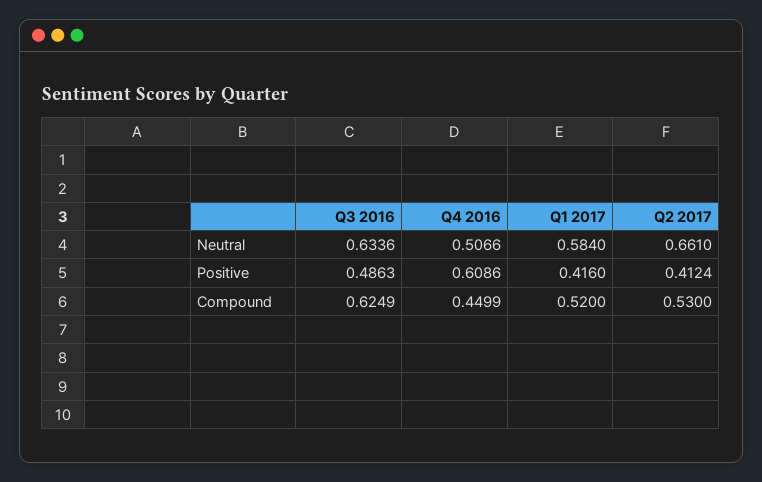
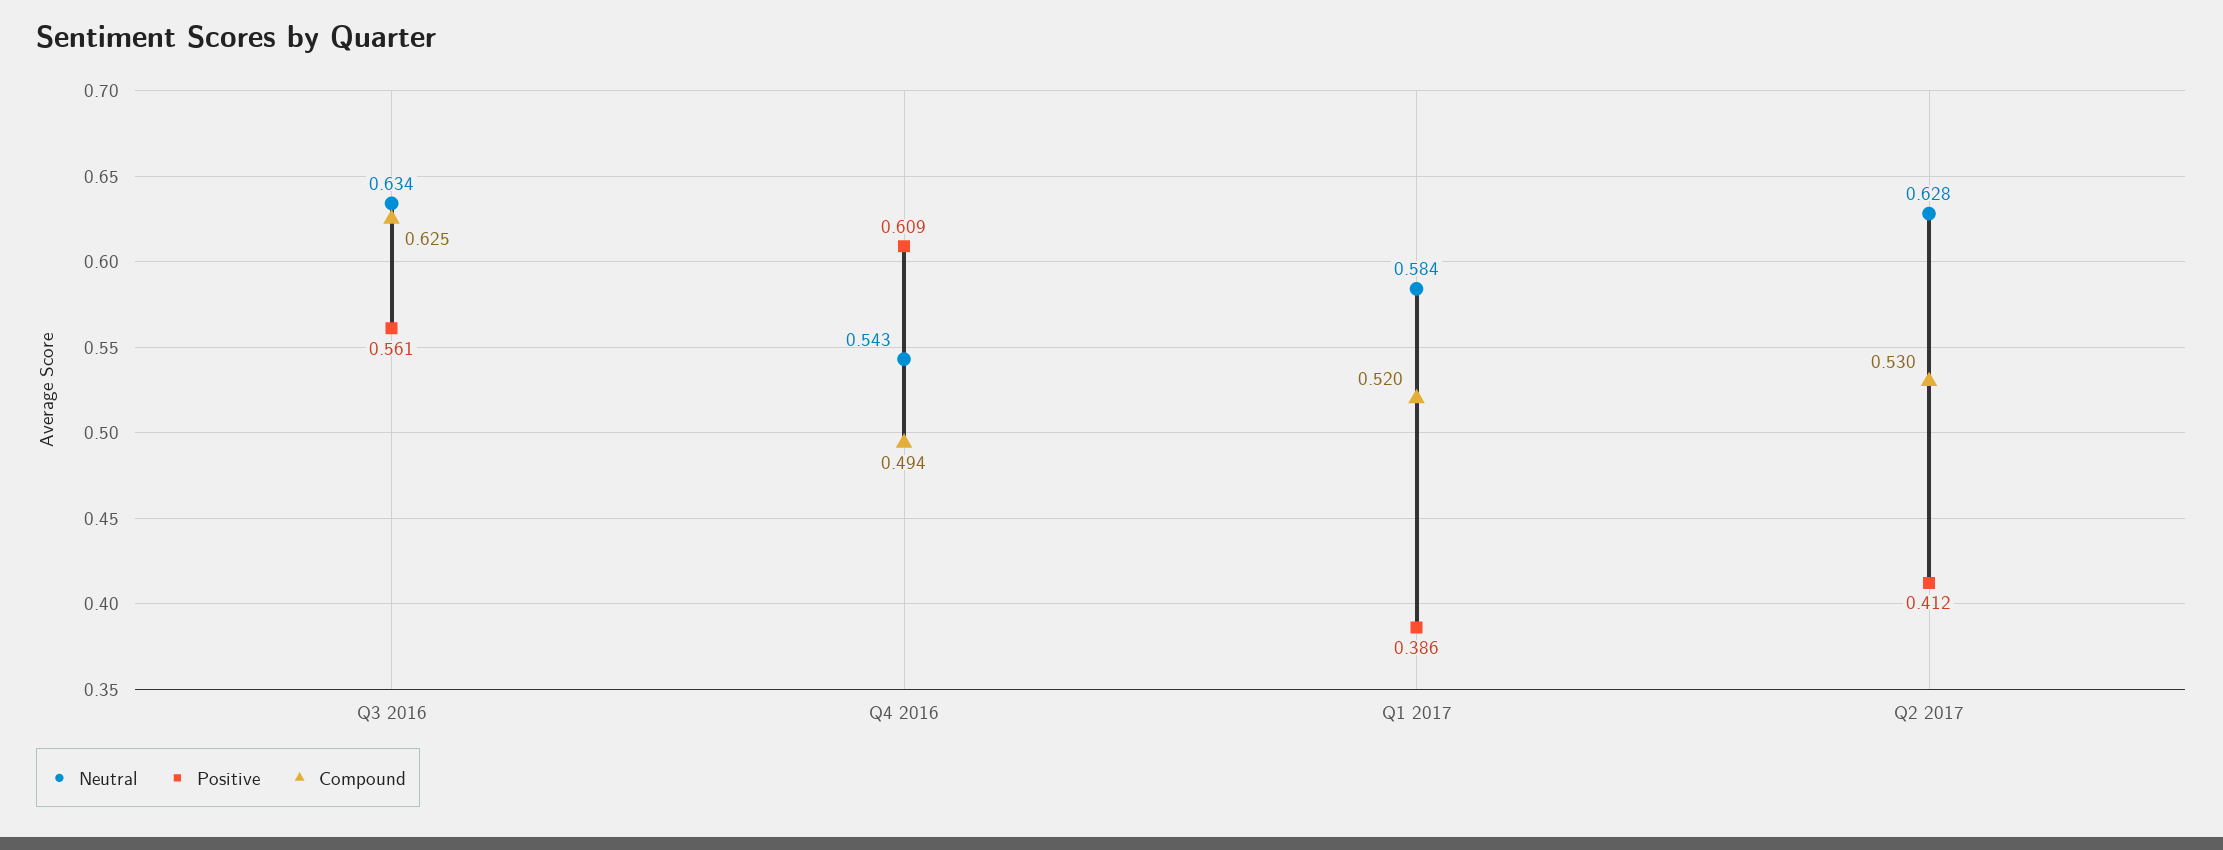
Neutral, Q4 2016: 0.5066 -> 0.543
Neutral, Q2 2017: 0.661 -> 0.628
Positive, Q3 2016: 0.4863 -> 0.561
Positive, Q1 2017: 0.416 -> 0.386
Compound, Q4 2016: 0.4499 -> 0.494

